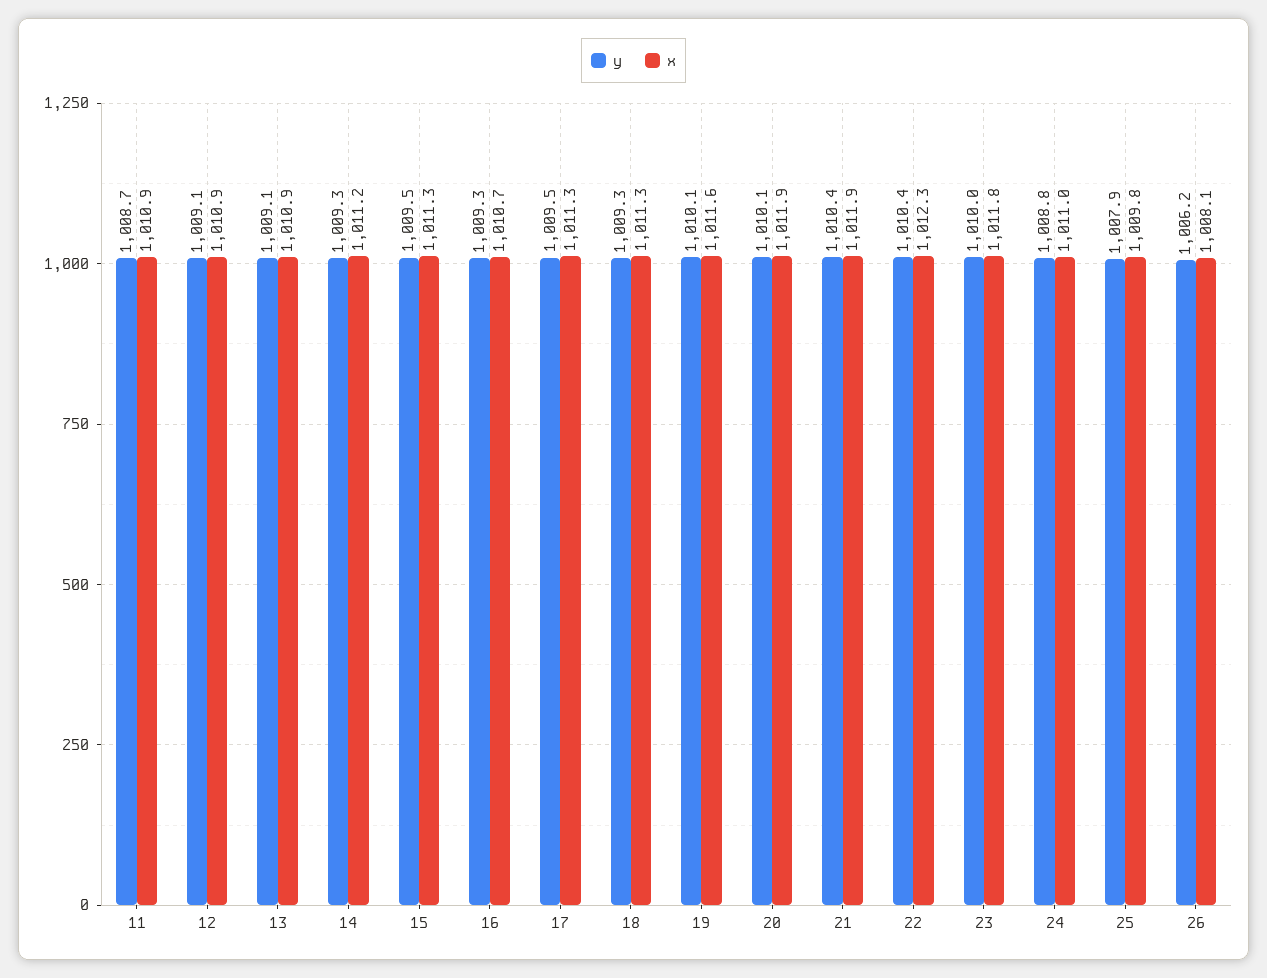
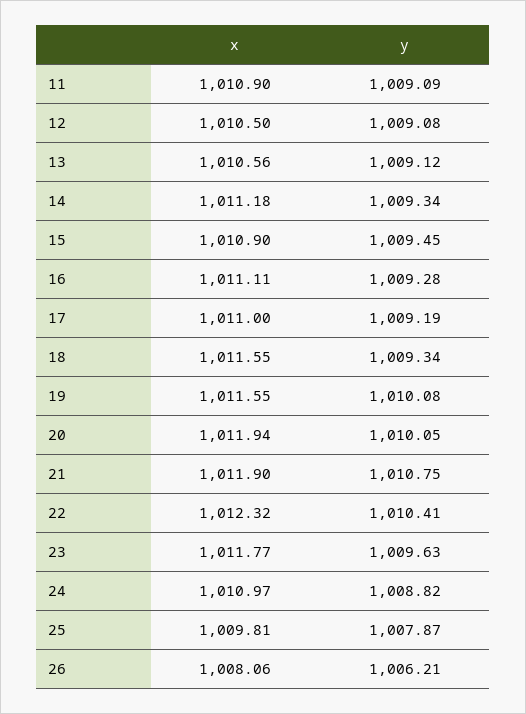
y, 11: 1008.7 -> 1009.09
x, 12: 1010.9 -> 1010.5
x, 13: 1010.9 -> 1010.56
x, 15: 1011.3 -> 1010.9
x, 16: 1010.7 -> 1011.11
y, 17: 1009.5 -> 1009.19
x, 17: 1011.3 -> 1011
x, 18: 1011.3 -> 1011.55
y, 21: 1010.4 -> 1010.75
y, 23: 1010 -> 1009.63

